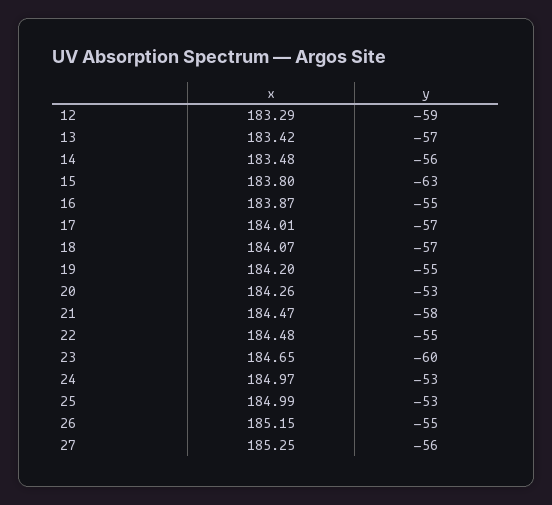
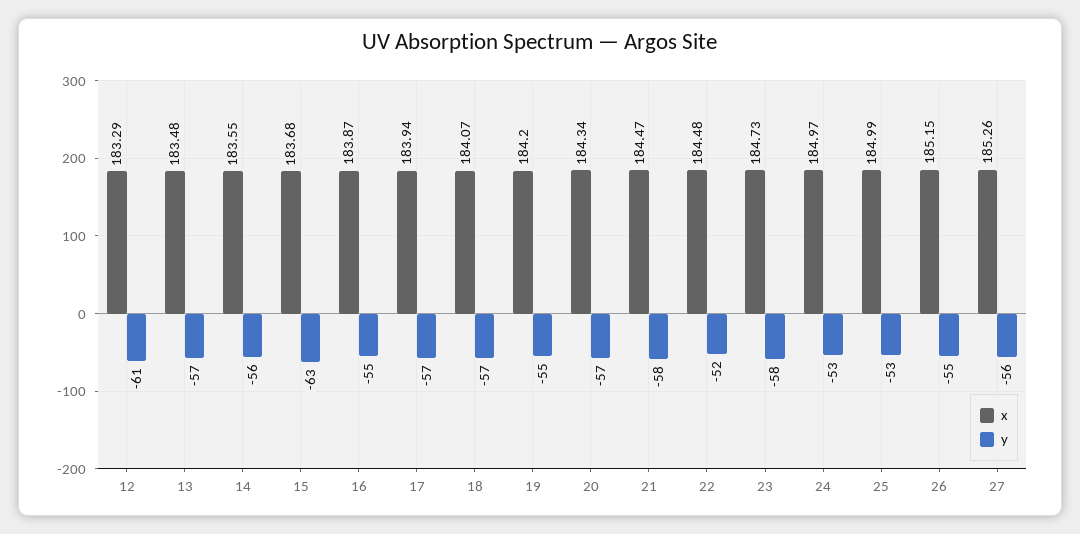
y, 12: -59 -> -61
x, 13: 183.42 -> 183.48
x, 14: 183.48 -> 183.55
x, 15: 183.8 -> 183.68
x, 17: 184.01 -> 183.94
x, 20: 184.26 -> 184.34
y, 20: -53 -> -57
y, 22: -55 -> -52
x, 23: 184.65 -> 184.73
y, 23: -60 -> -58
x, 27: 185.25 -> 185.26

